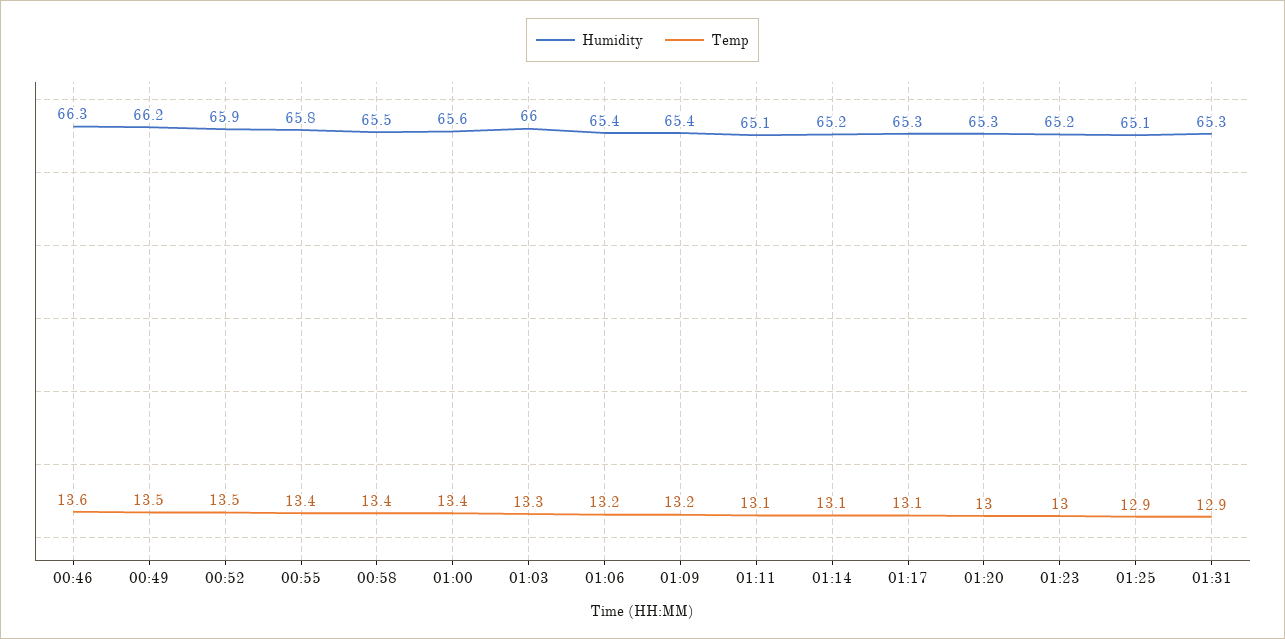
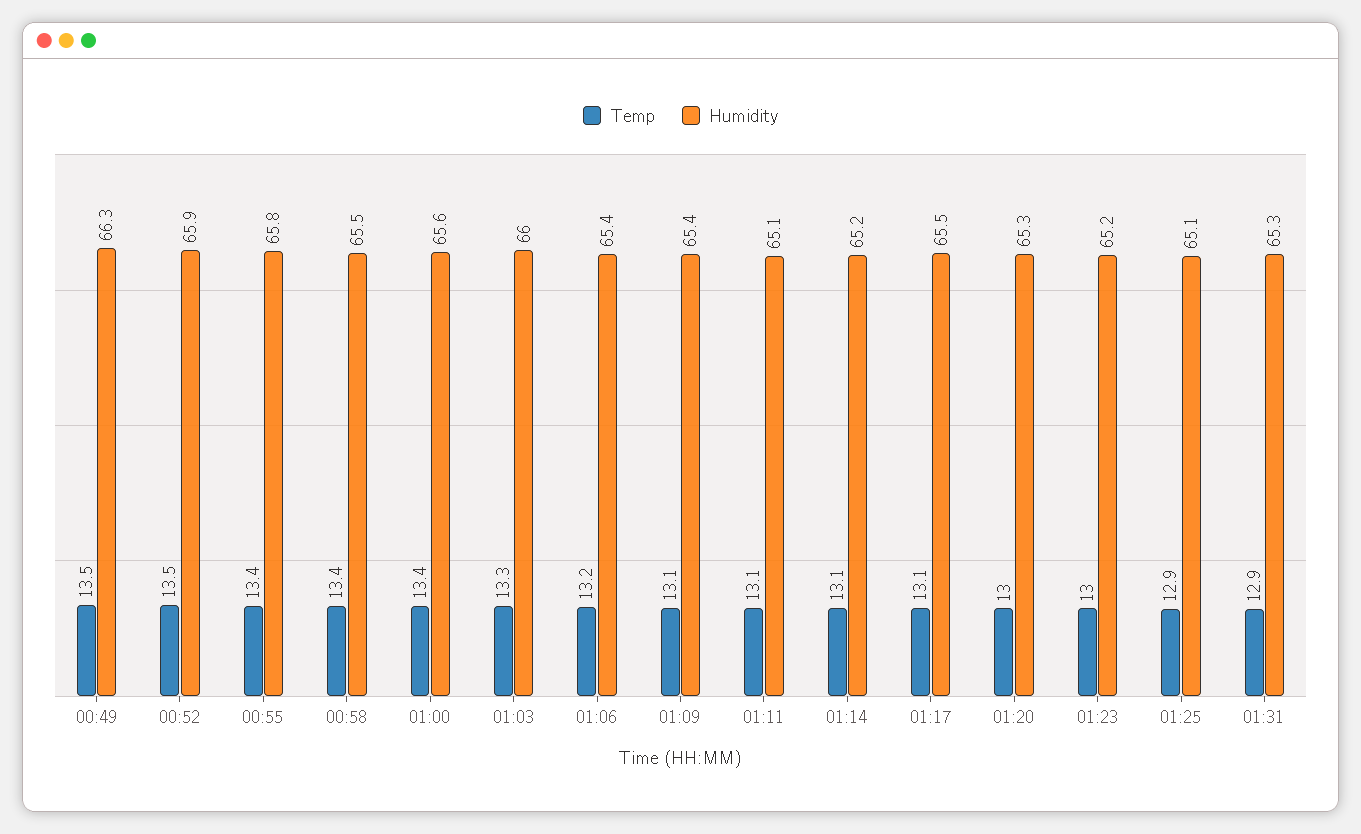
Humidity, 00:46: 66.3 -> none
Temp, 00:46: 13.6 -> none
Humidity, 00:49: 66.2 -> 66.3
Temp, 01:09: 13.2 -> 13.1
Humidity, 01:17: 65.3 -> 65.5

